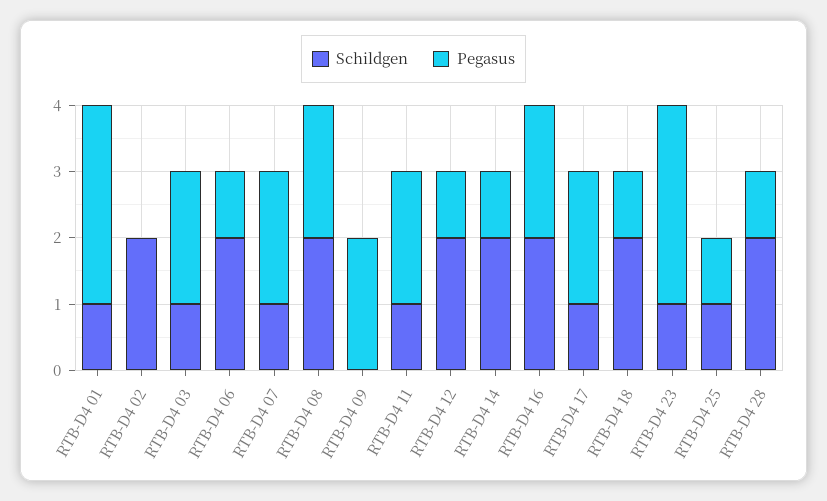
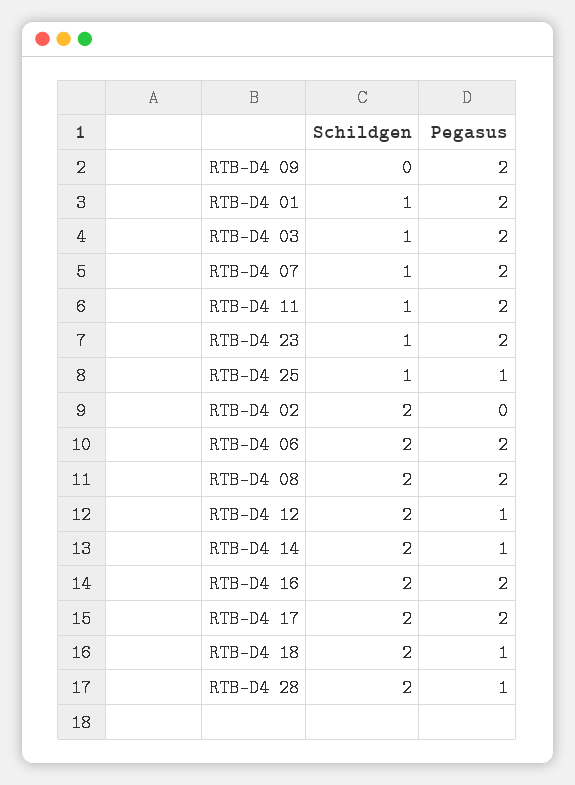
Pegasus, RTB-D4 01: 3 -> 2
Pegasus, RTB-D4 06: 1 -> 2
Schildgen, RTB-D4 17: 1 -> 2
Pegasus, RTB-D4 23: 3 -> 2

